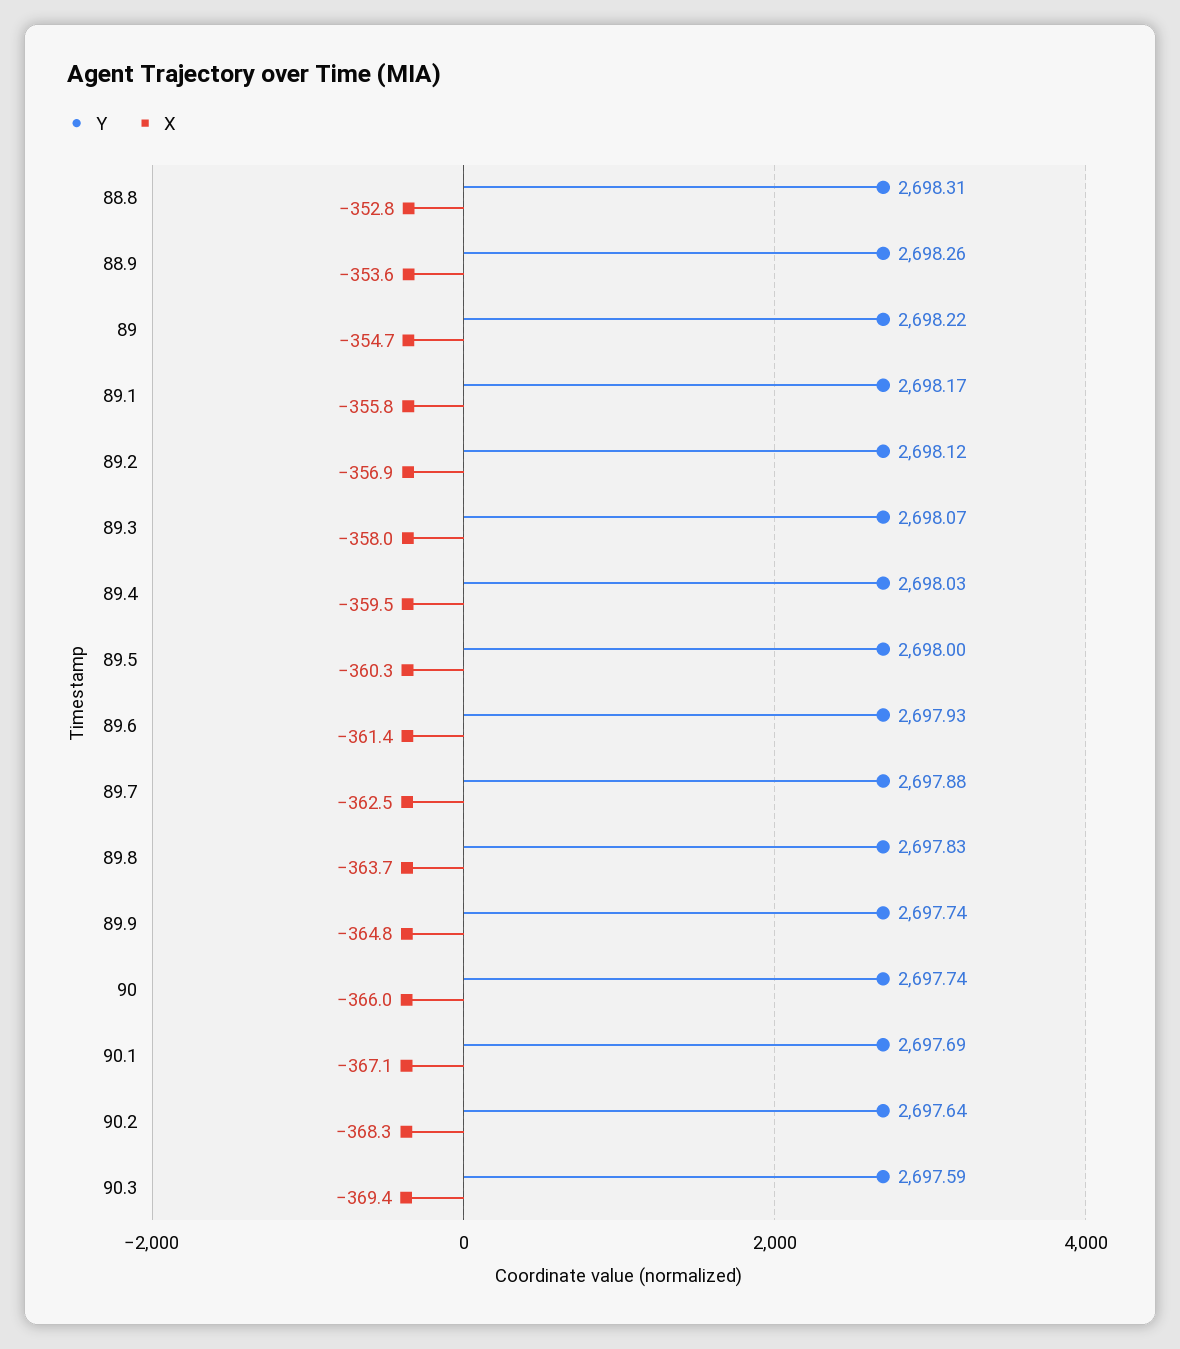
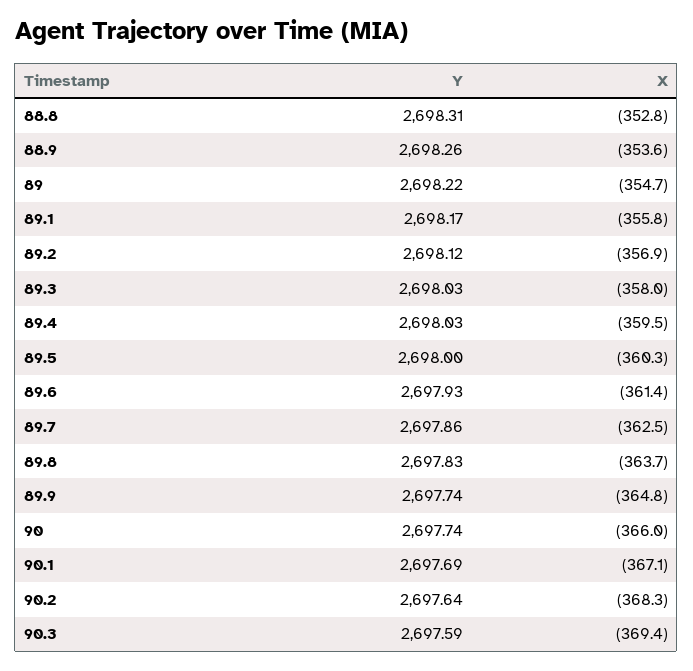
Y, 89.3: 2698.07 -> 2698.03
Y, 89.7: 2697.88 -> 2697.86

